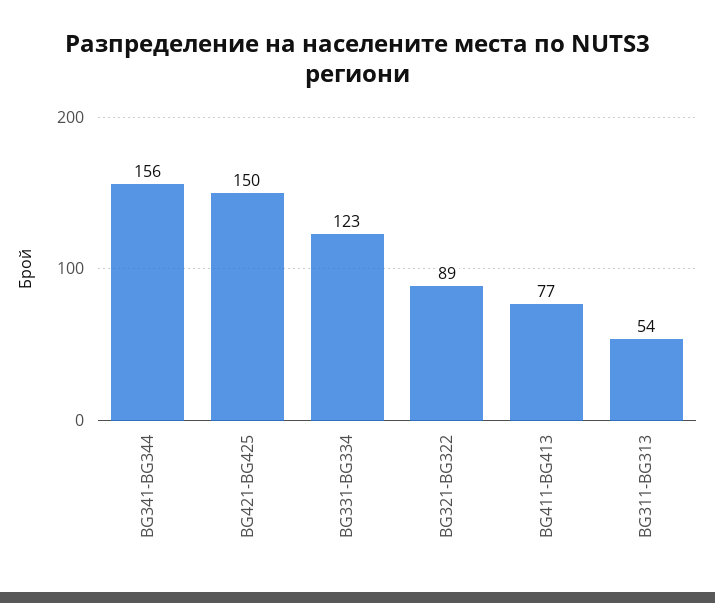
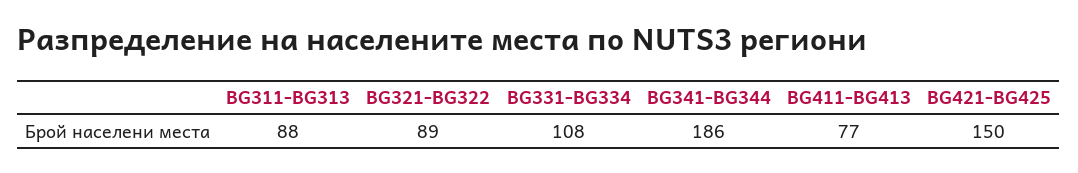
BG341-BG344: 156 -> 186
BG331-BG334: 123 -> 108
BG311-BG313: 54 -> 88

